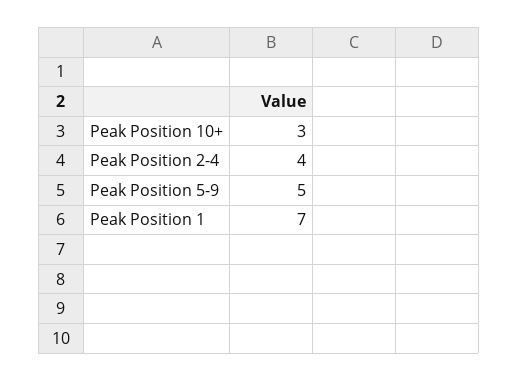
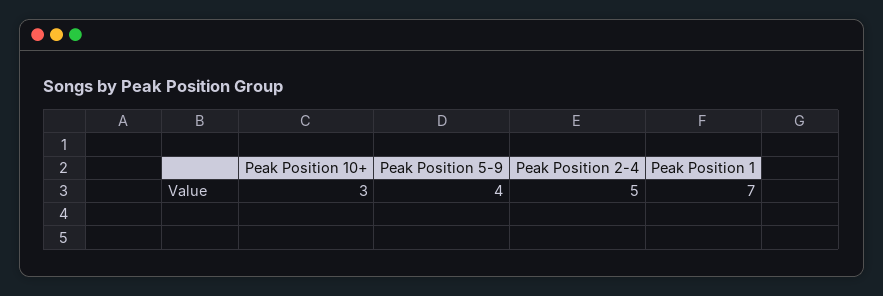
Peak Position 2-4: 4 -> 5
Peak Position 5-9: 5 -> 4

